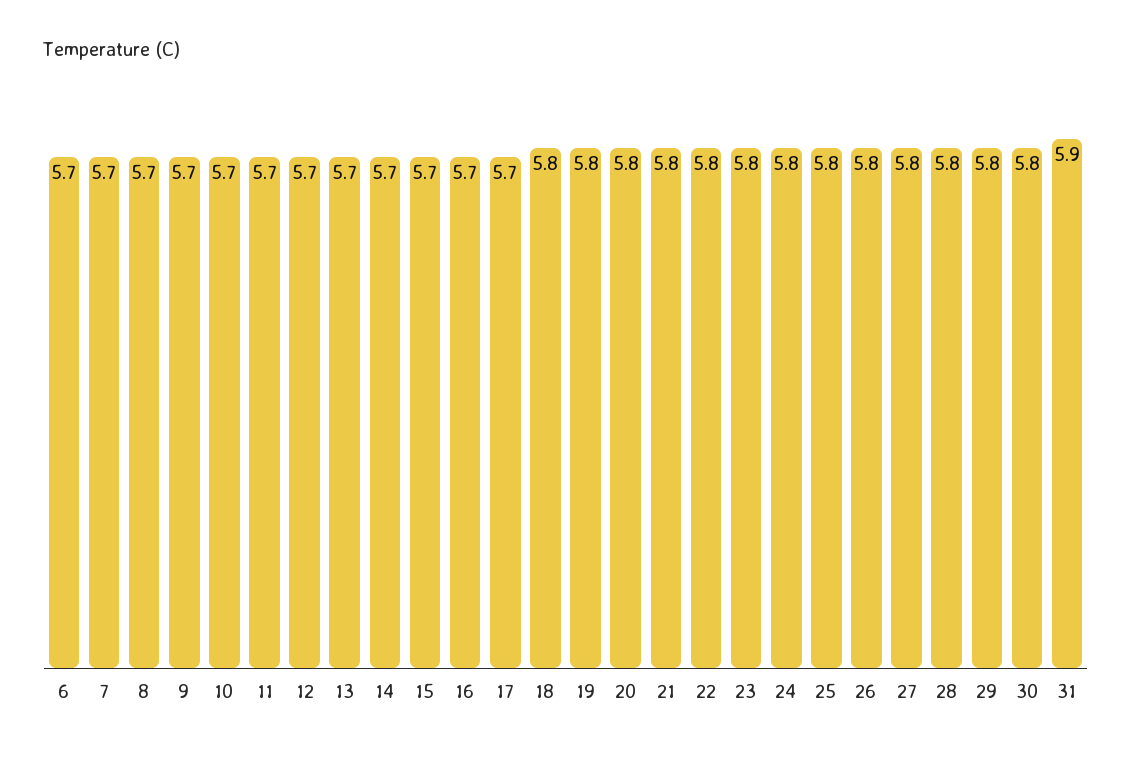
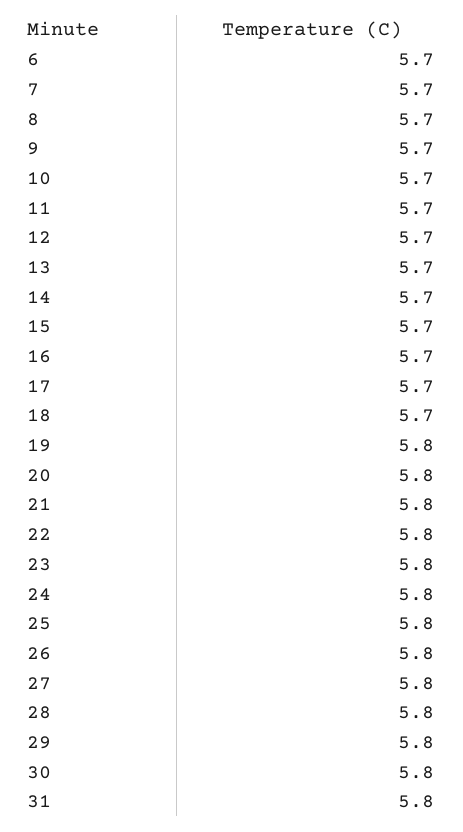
18: 5.8 -> 5.7
31: 5.9 -> 5.8

